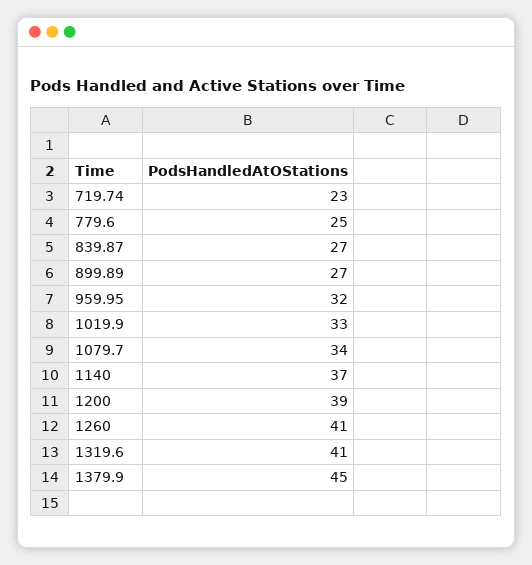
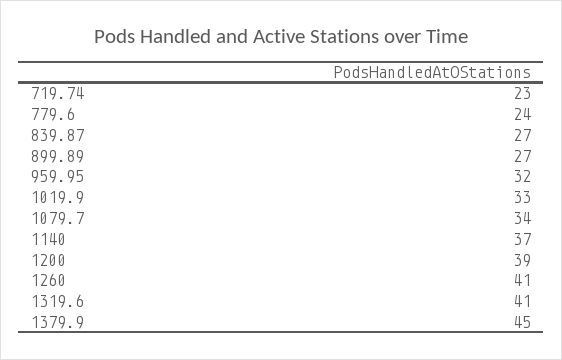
779.6: 25 -> 24

